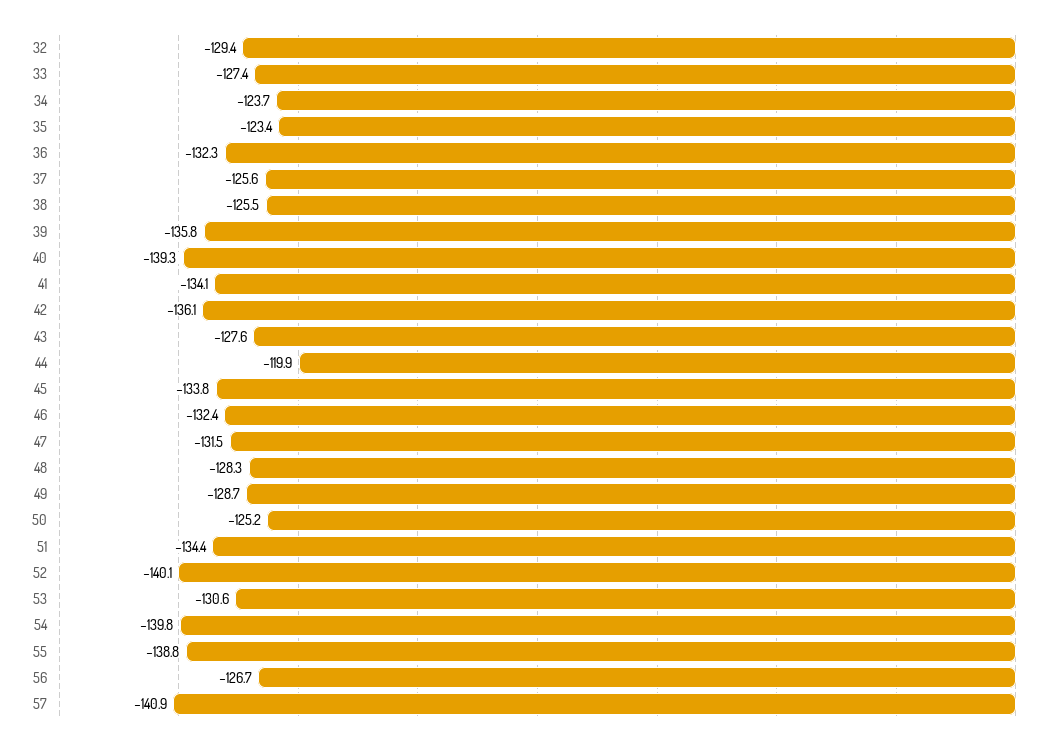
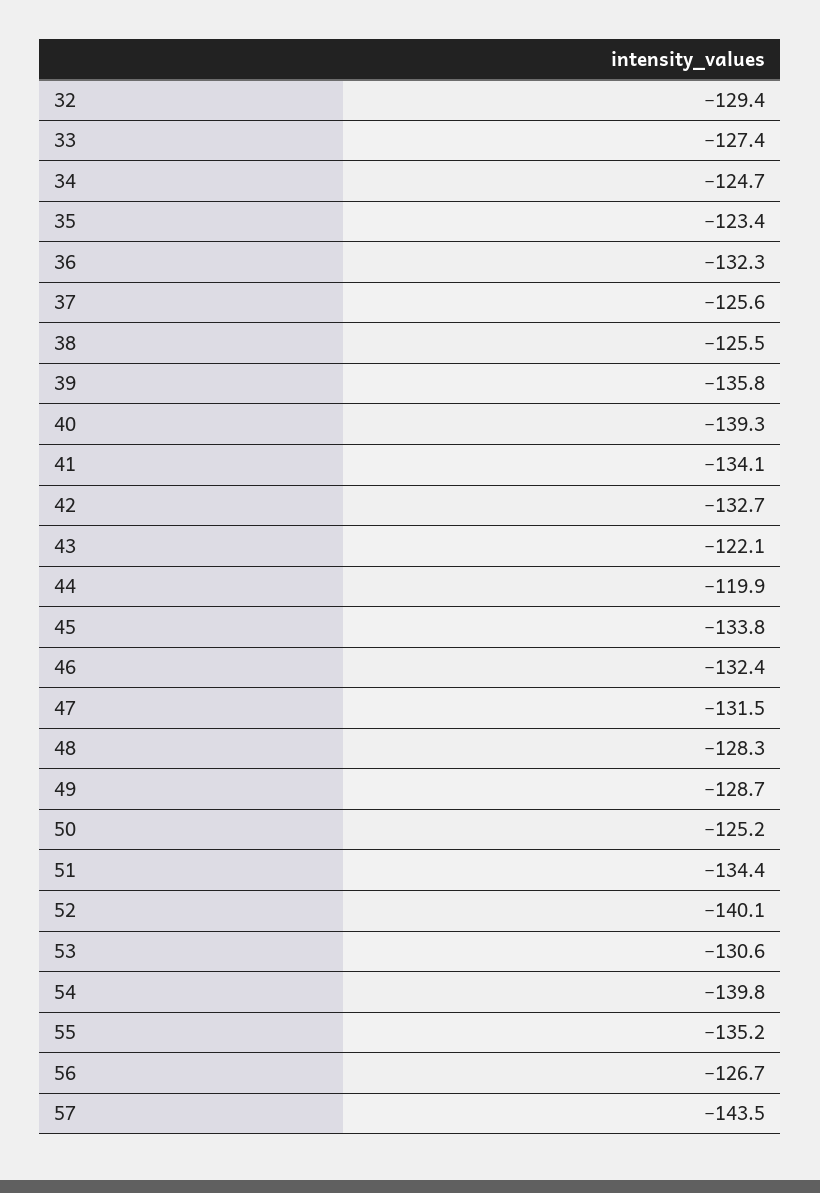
34: -123.7 -> -124.7
42: -136.1 -> -132.7
43: -127.6 -> -122.1
55: -138.8 -> -135.2
57: -140.9 -> -143.5

